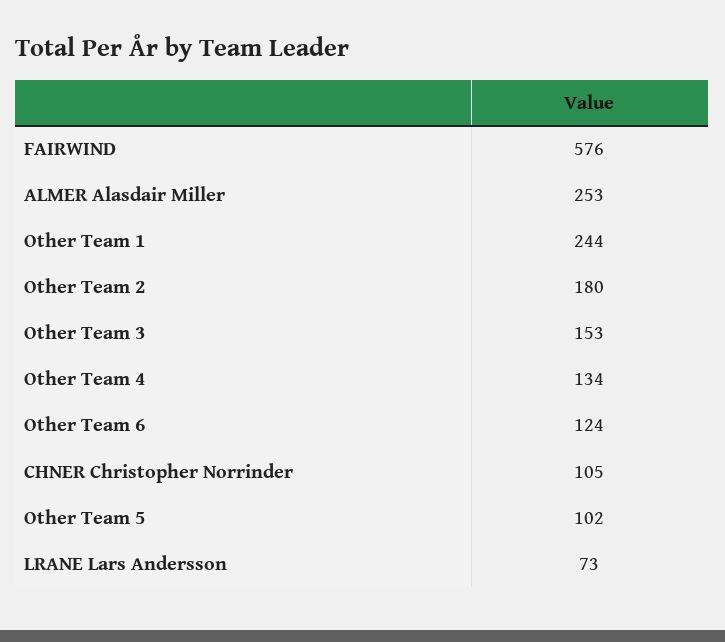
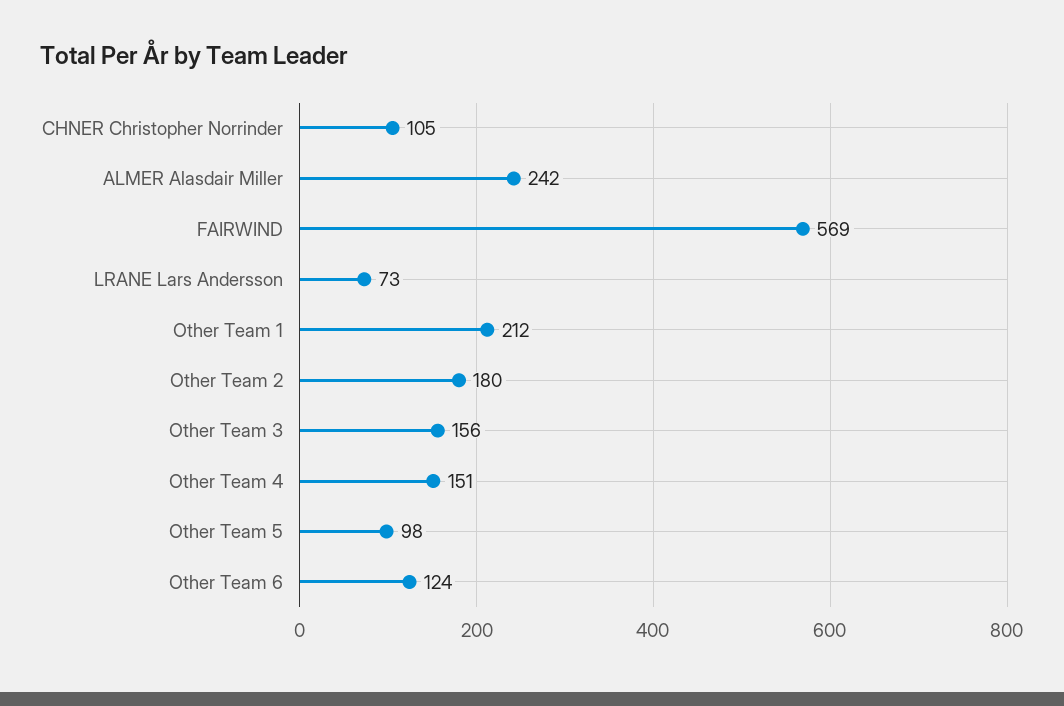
FAIRWIND: 576 -> 569
ALMER Alasdair Miller: 253 -> 242
Other Team 1: 244 -> 212
Other Team 3: 153 -> 156
Other Team 4: 134 -> 151
Other Team 5: 102 -> 98

